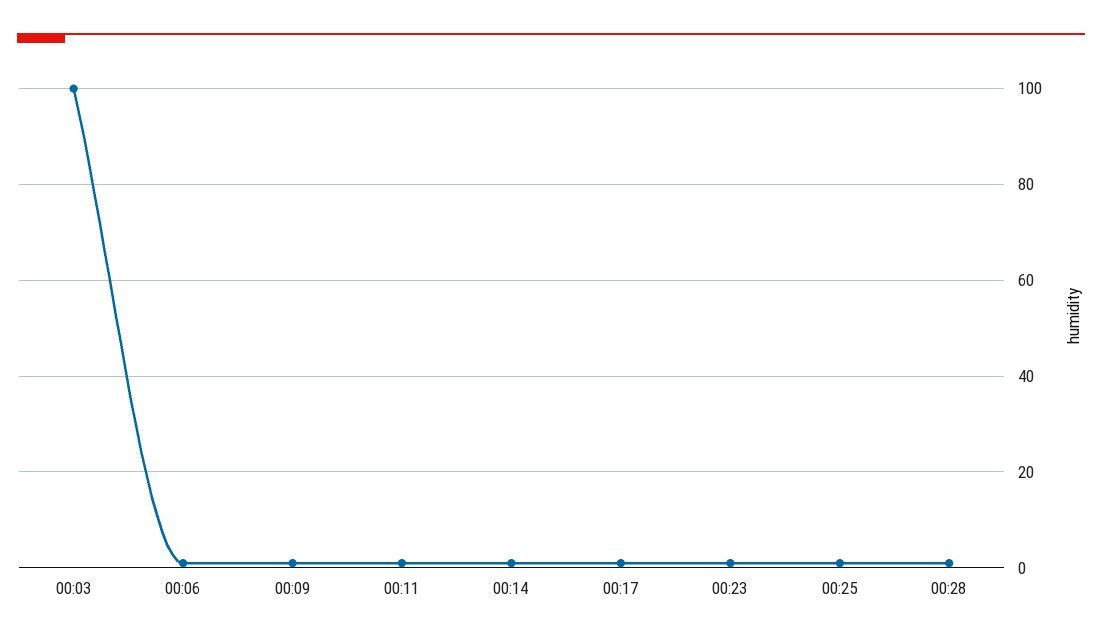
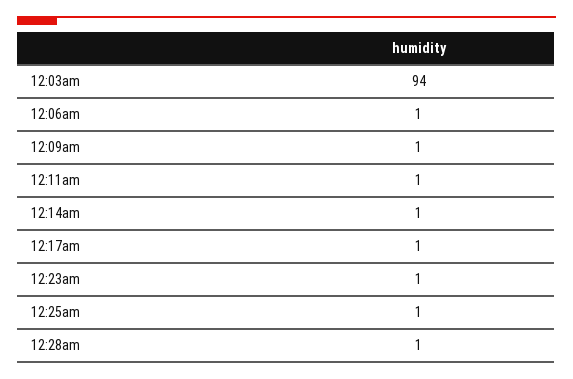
00:03: 100 -> 94

